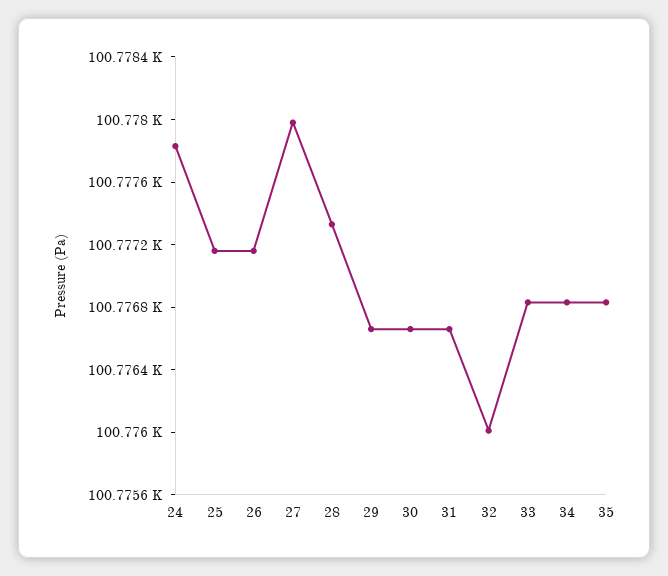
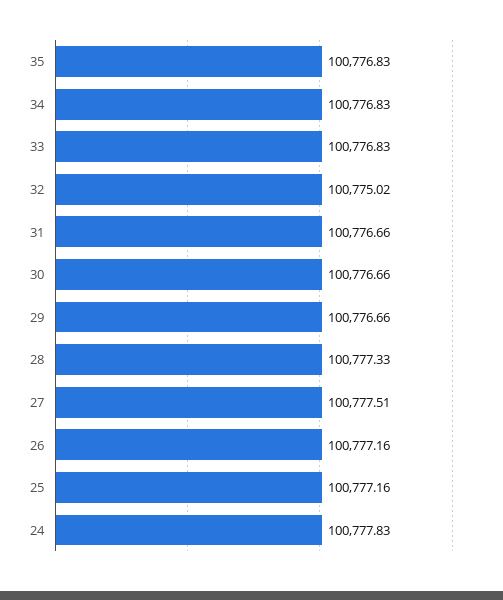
27: 100778 -> 100777.51
32: 100776 -> 100775.02

